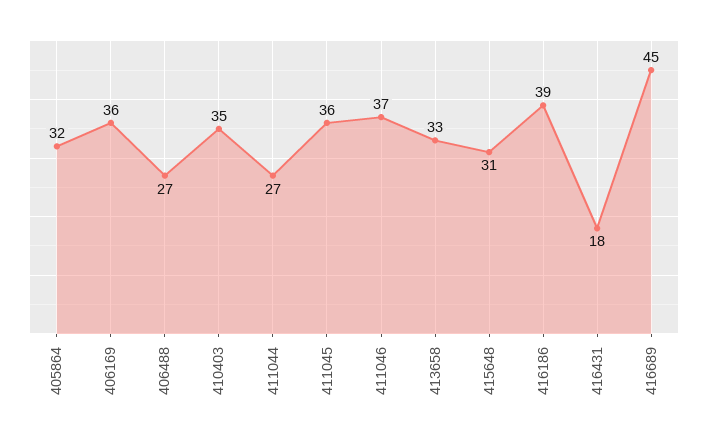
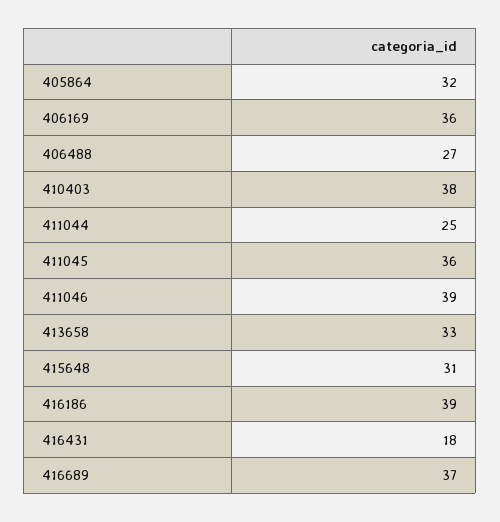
410403: 35 -> 38
411044: 27 -> 25
411046: 37 -> 39
416689: 45 -> 37

